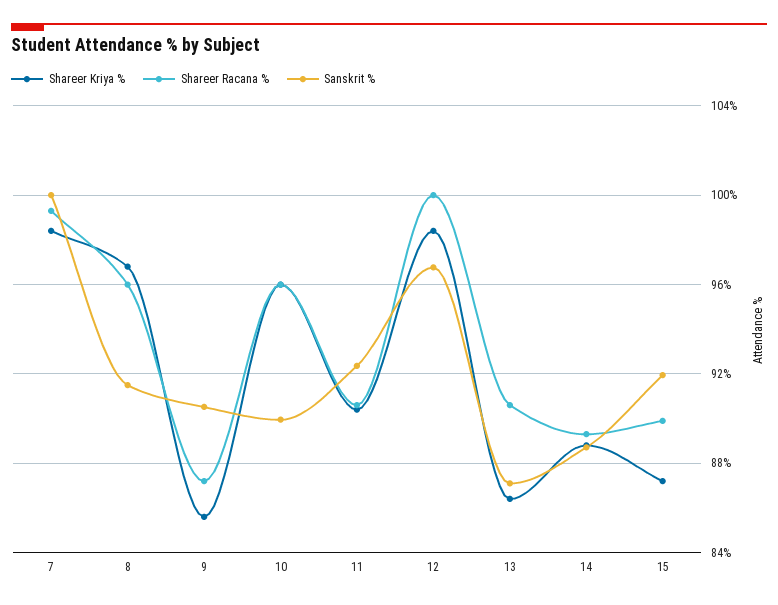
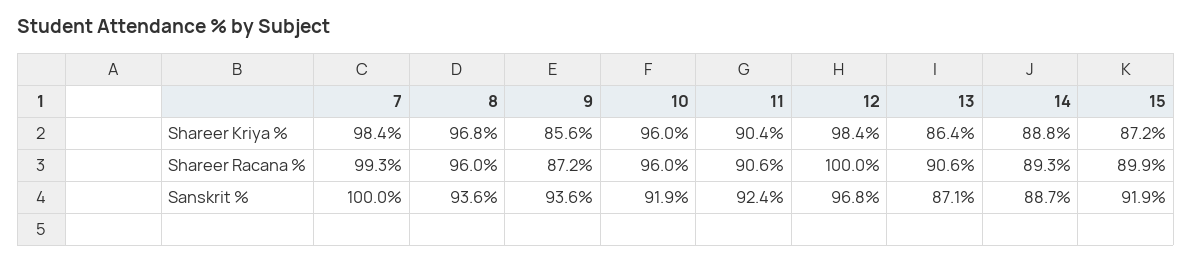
Sanskrit %, 8: 91.5 -> 93.6
Sanskrit %, 9: 90.5 -> 93.6
Sanskrit %, 10: 90 -> 91.9

